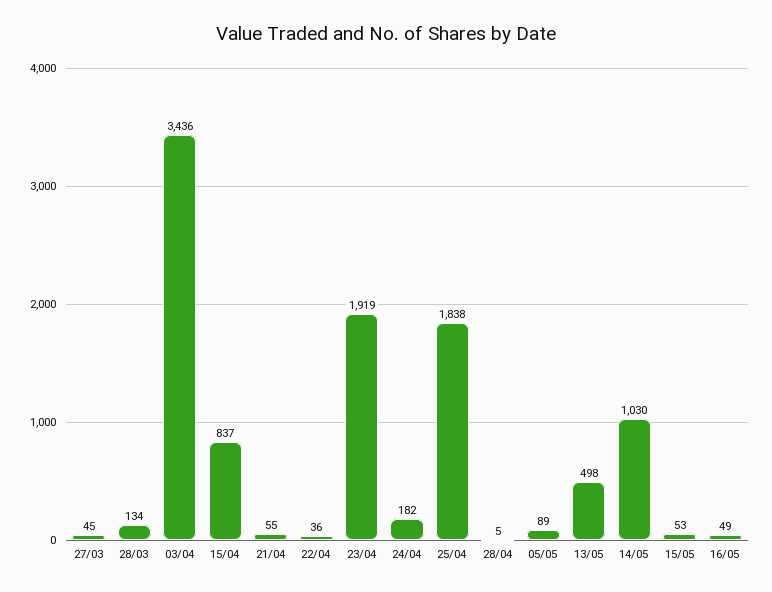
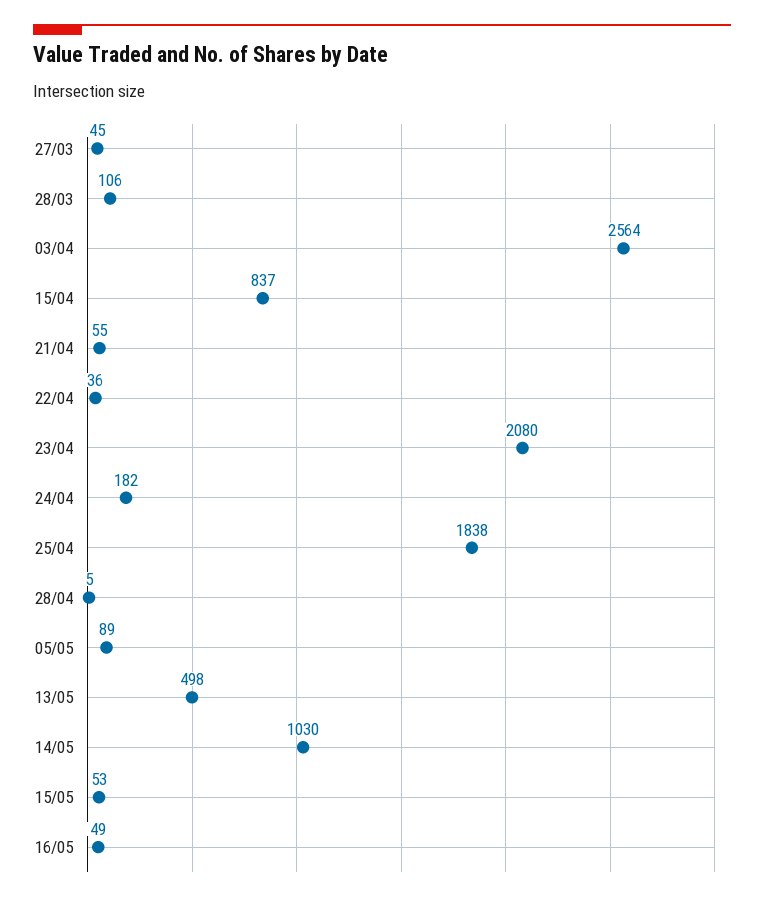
28/03: 134 -> 106
03/04: 3436 -> 2564
23/04: 1919 -> 2080

